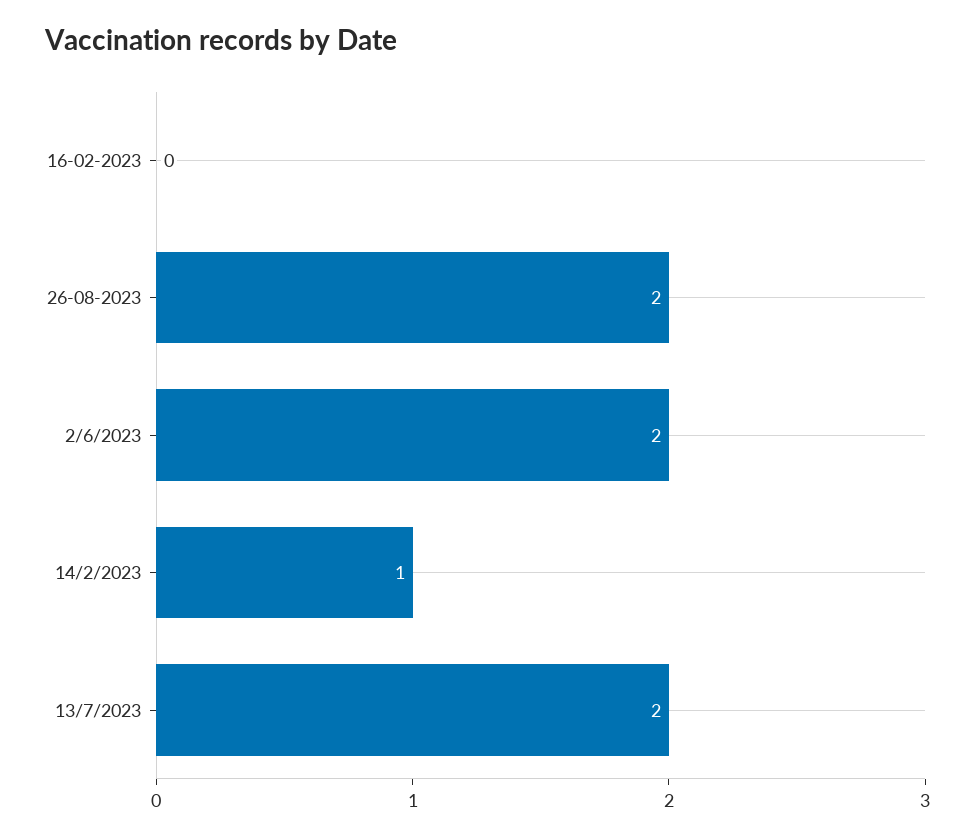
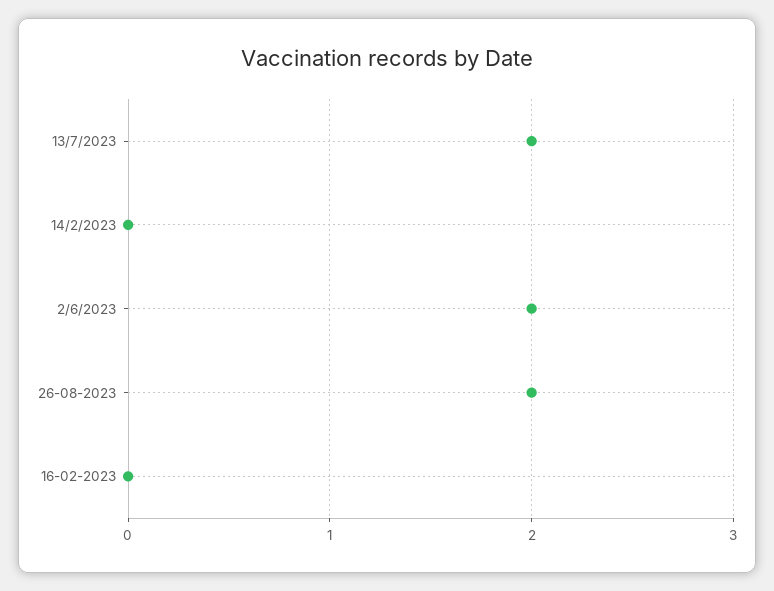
14/2/2023: 1 -> 0

